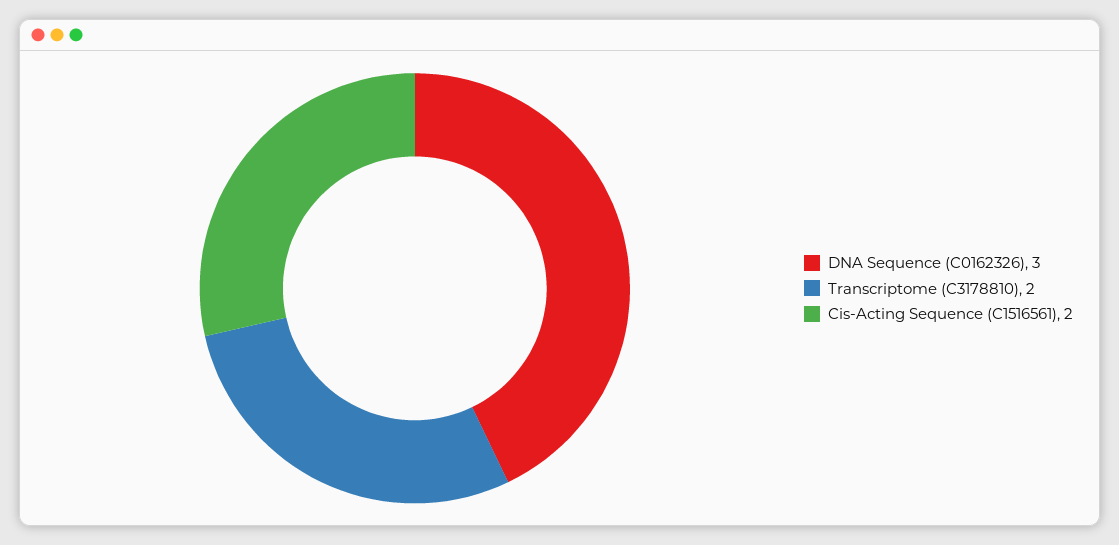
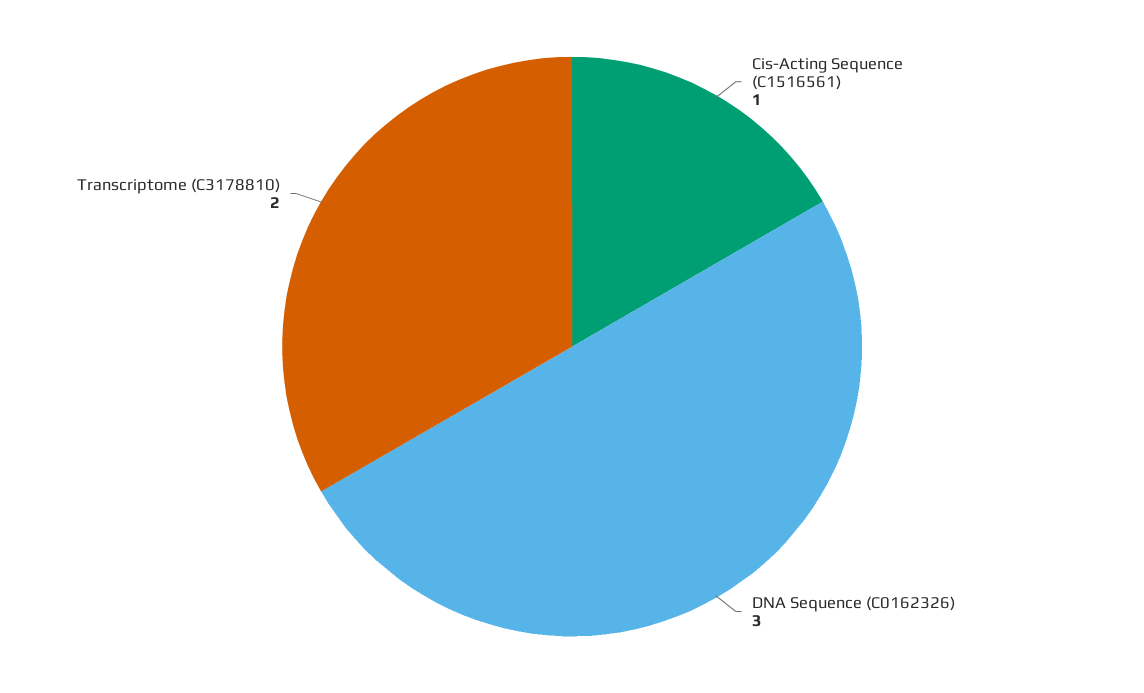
Cis-Acting Sequence (C1516561): 2 -> 1

